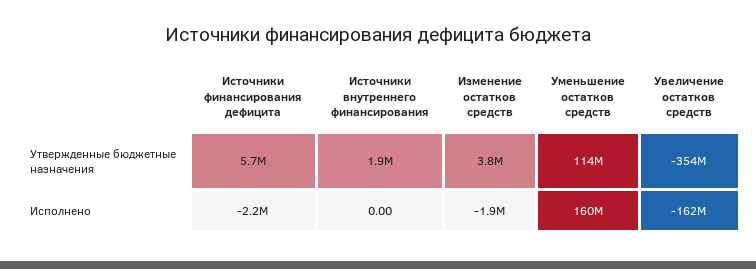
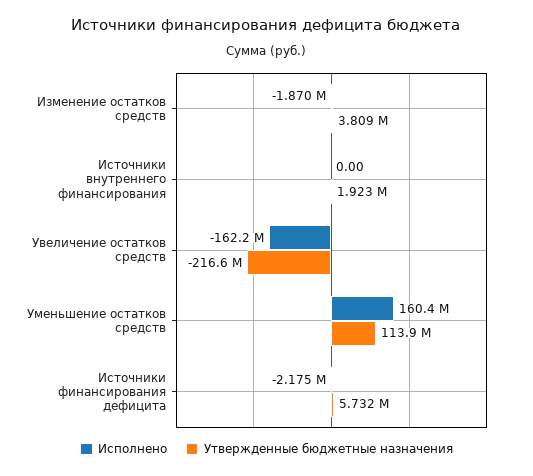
Утвержденные бюджетные назначения, Увеличение остатков средств: -354000000 -> -216600000

